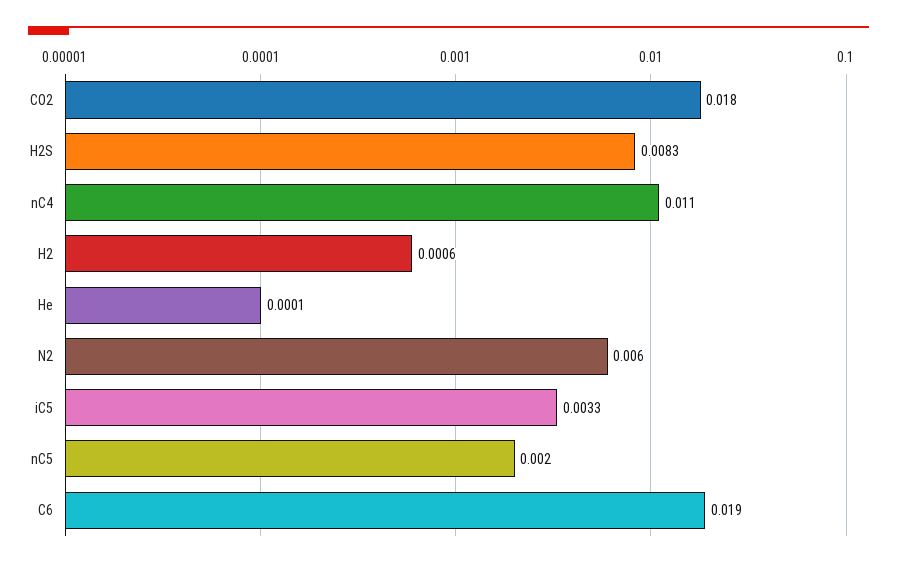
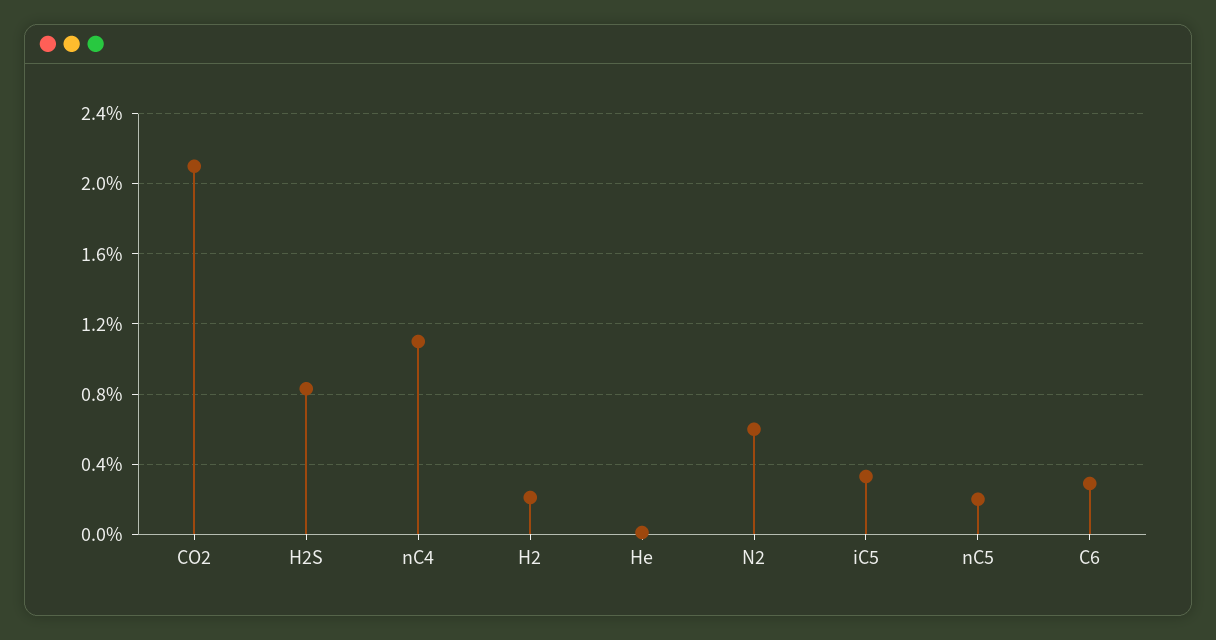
CO2: 0.018 -> 0.021
H2: 0.0006 -> 0.002
C6: 0.019 -> 0.003

